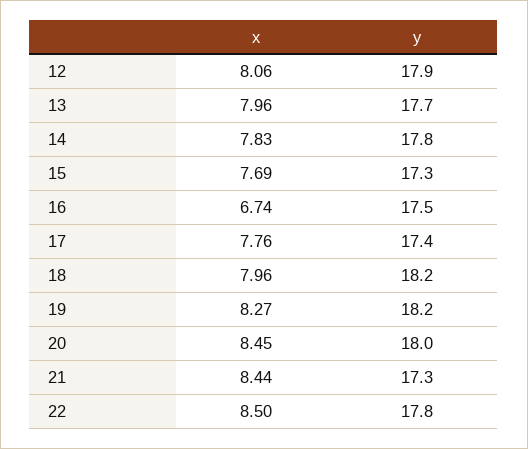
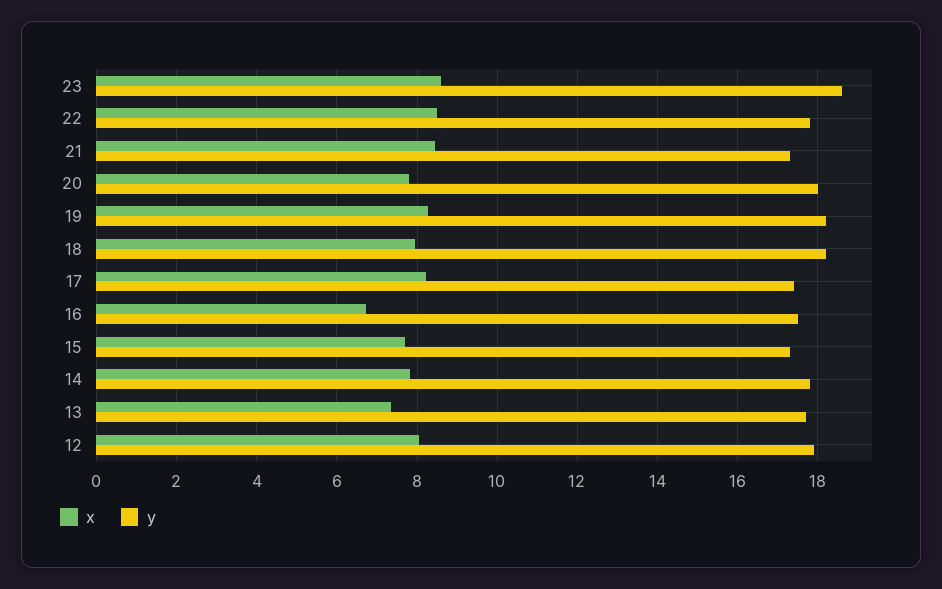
x, 13: 7.96 -> 7.4
x, 17: 7.76 -> 8.2
x, 20: 8.45 -> 7.8
x, 23: none -> 8.6
y, 23: none -> 18.6

